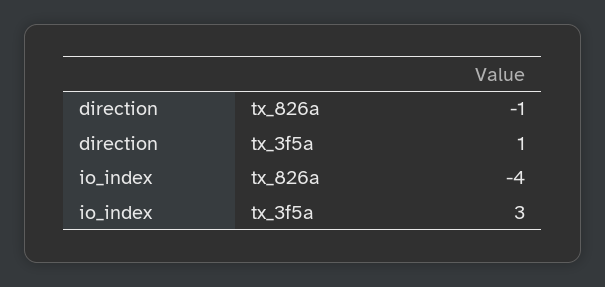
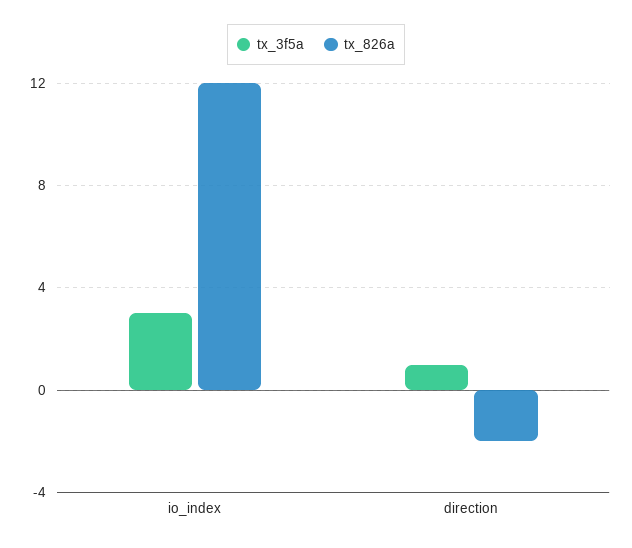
tx_826a, direction: -1 -> -2
tx_826a, io_index: -4 -> 12

